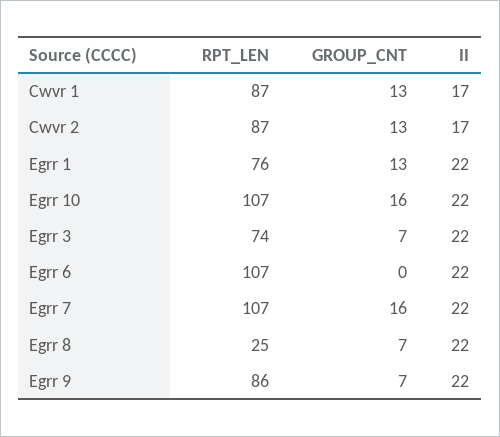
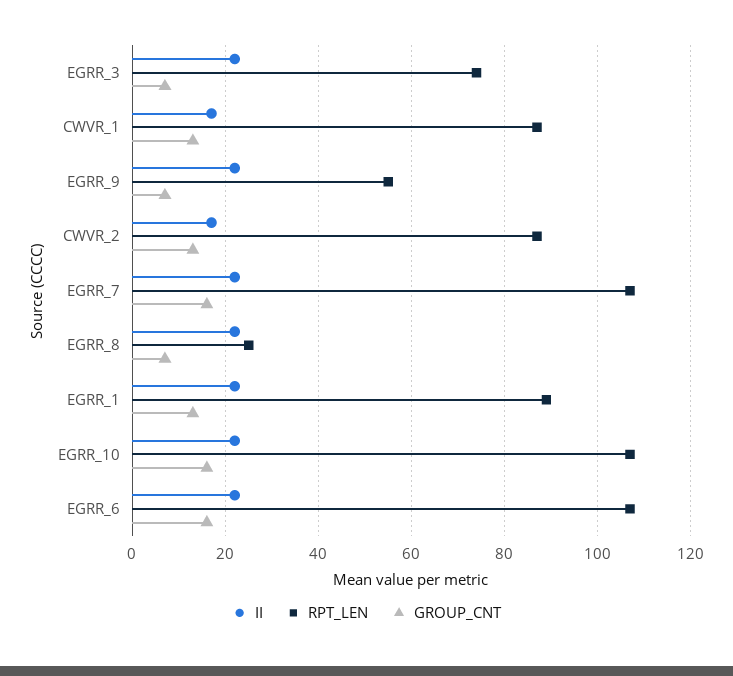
RPT_LEN, Egrr 1: 76 -> 90
GROUP_CNT, Egrr 6: 0 -> 15
RPT_LEN, Egrr 9: 86 -> 55

